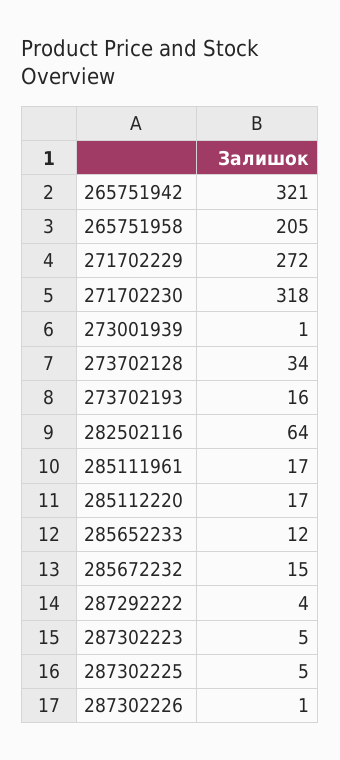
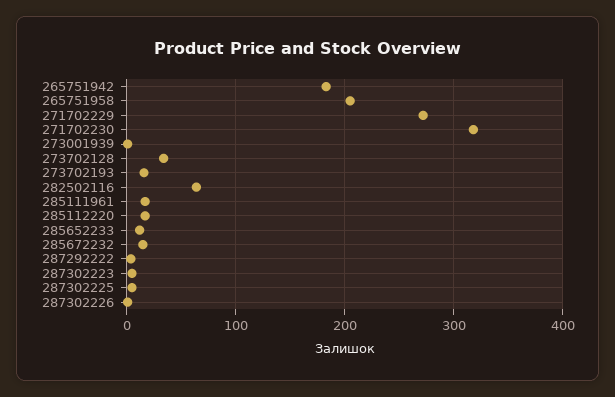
265751942: 321 -> 180

